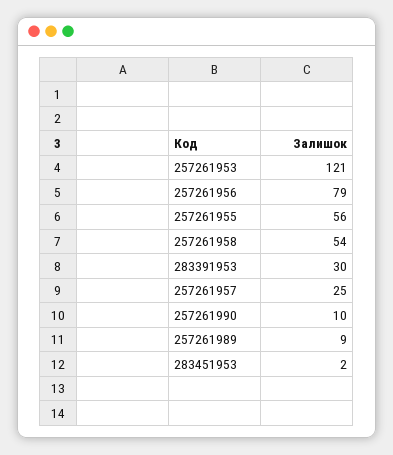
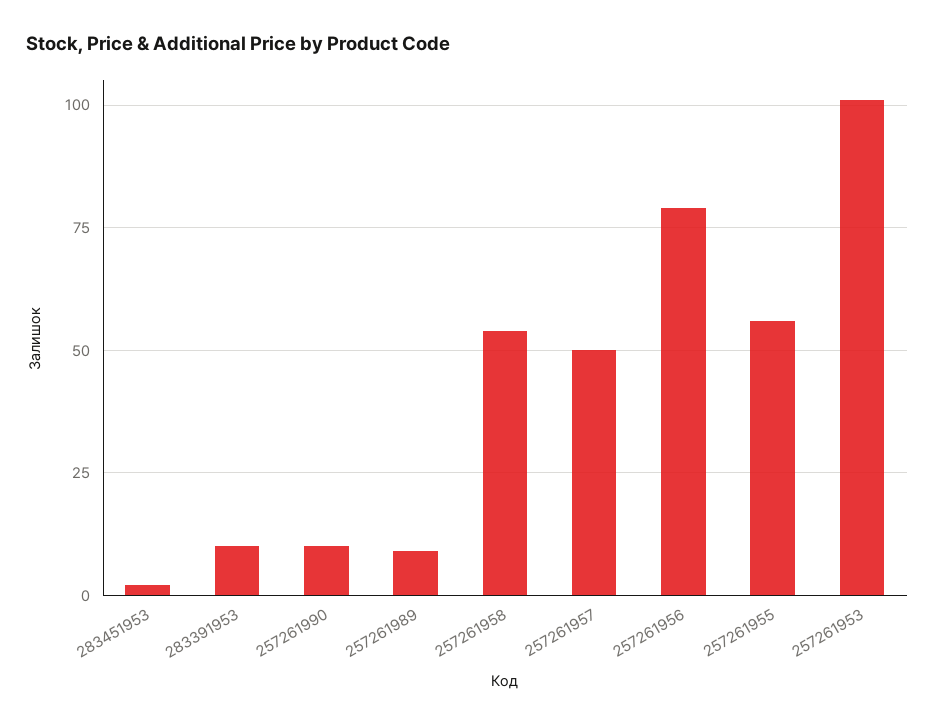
257261953: 121 -> 100
283391953: 30 -> 10
257261957: 25 -> 50

